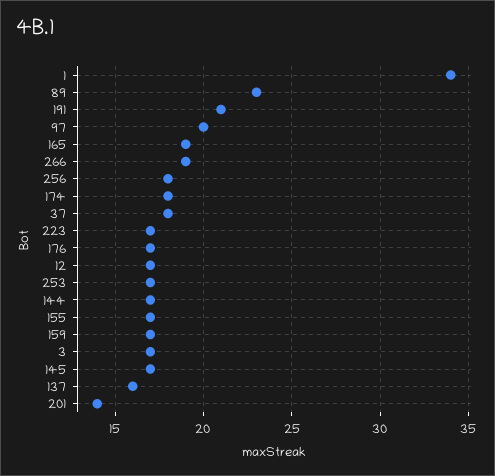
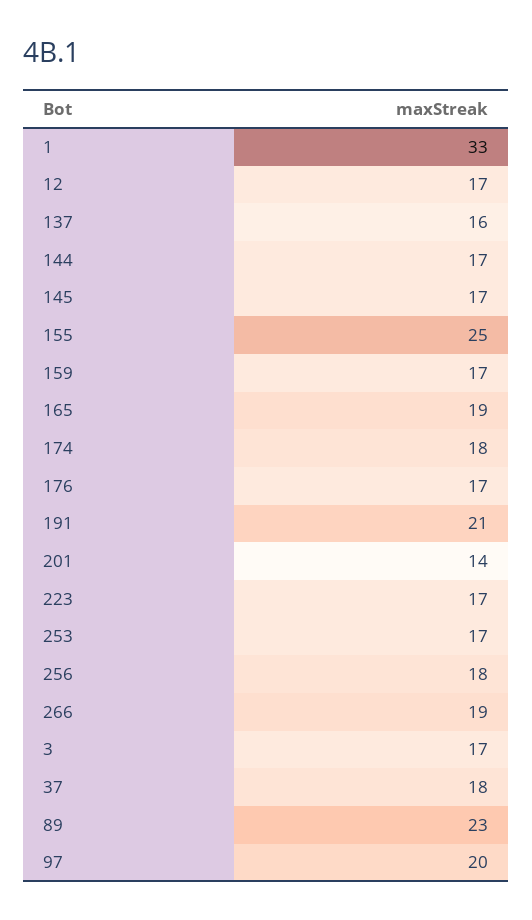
1: 34 -> 33
155: 17 -> 25

